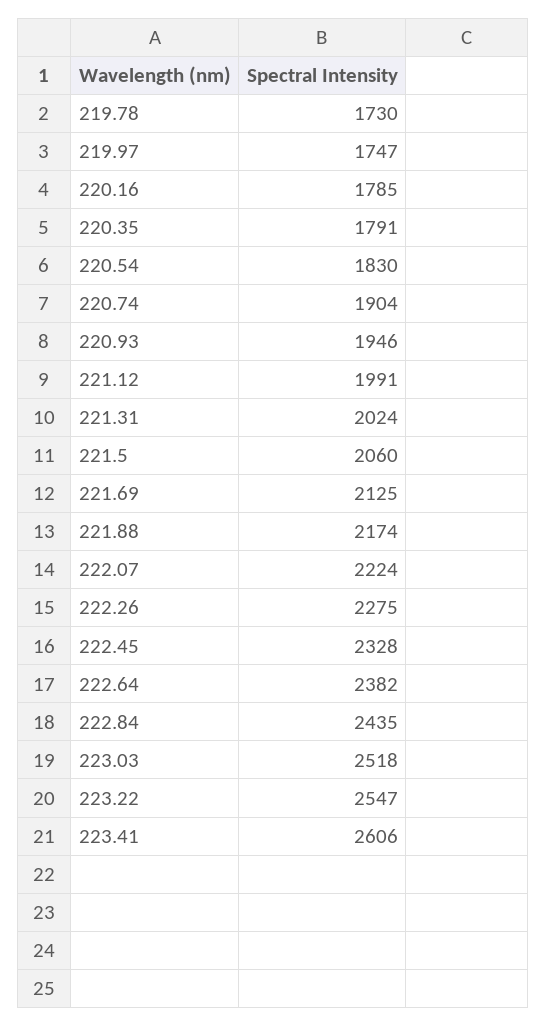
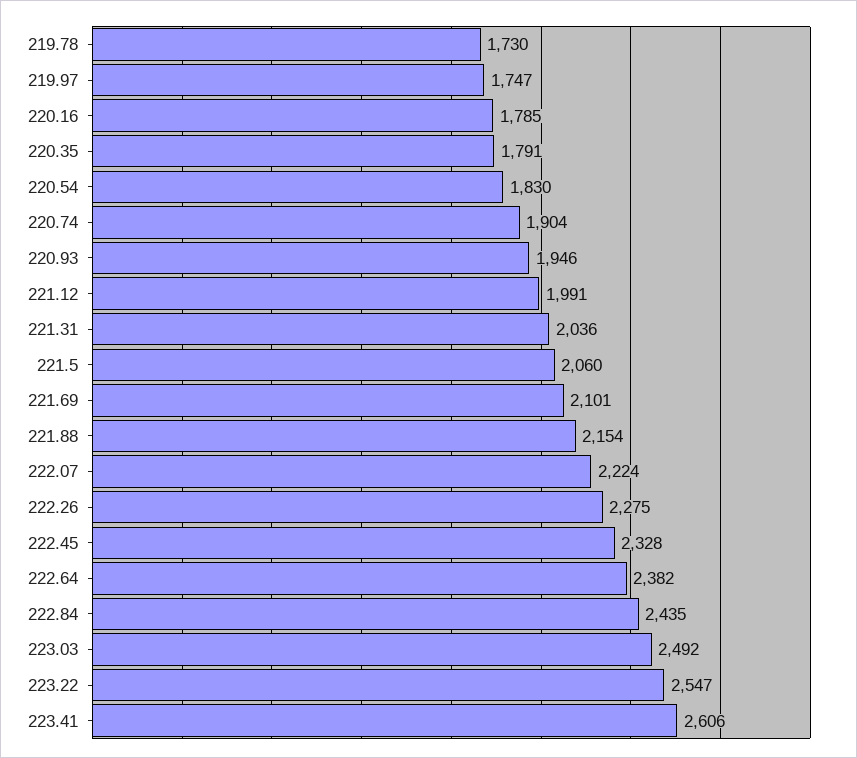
221.31: 2024 -> 2036
221.69: 2125 -> 2101
221.88: 2174 -> 2154
223.03: 2518 -> 2492

